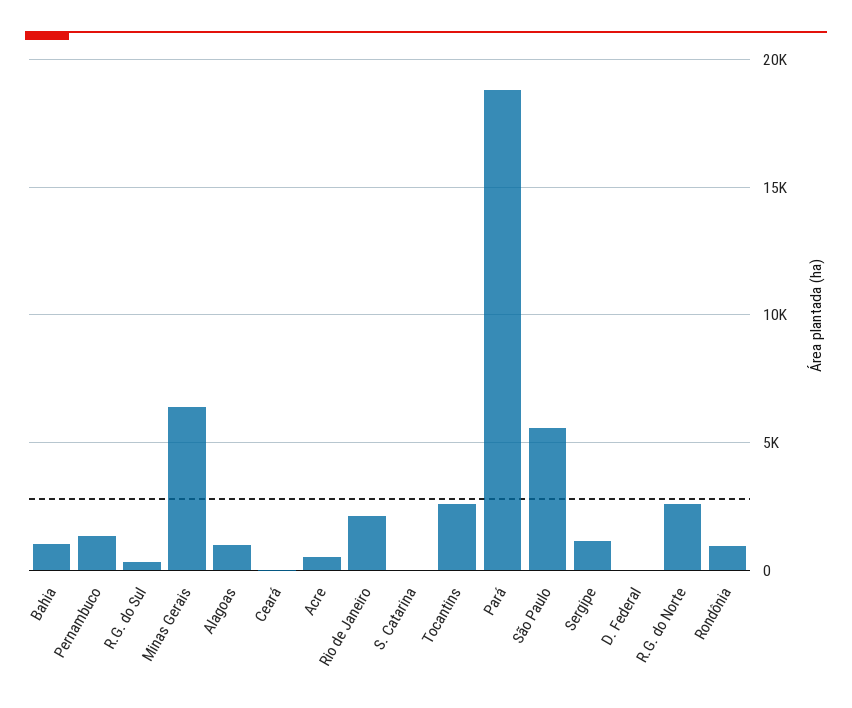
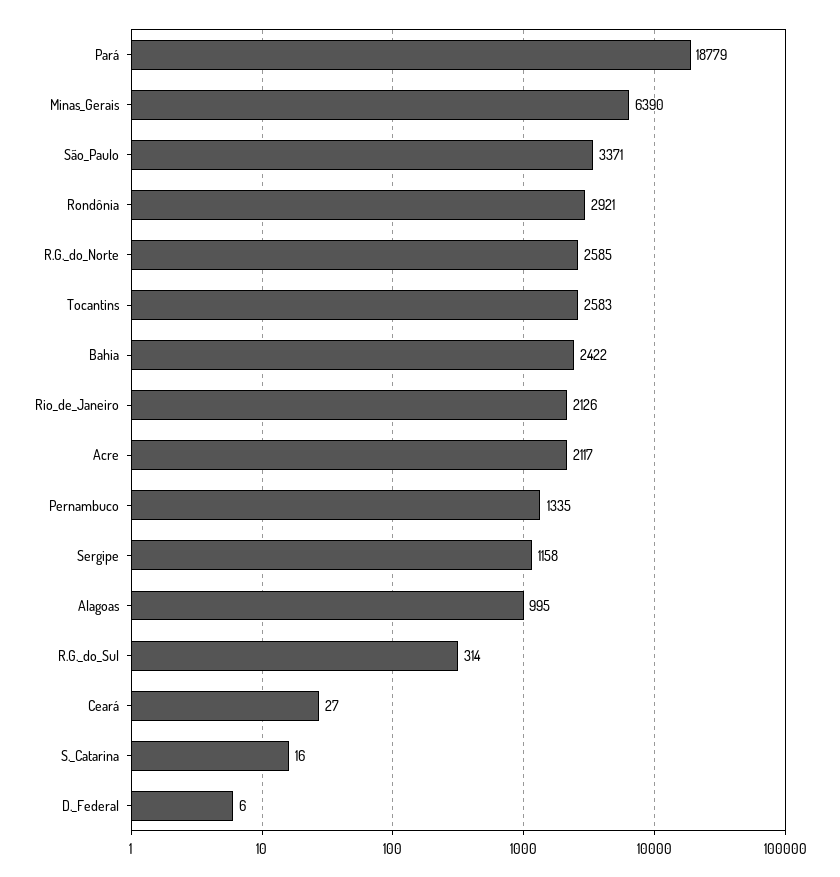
Bahia: 1000 -> 2422
Acre: 500 -> 2117
São Paulo: 5500 -> 3371
Rondônia: 1000 -> 2921

